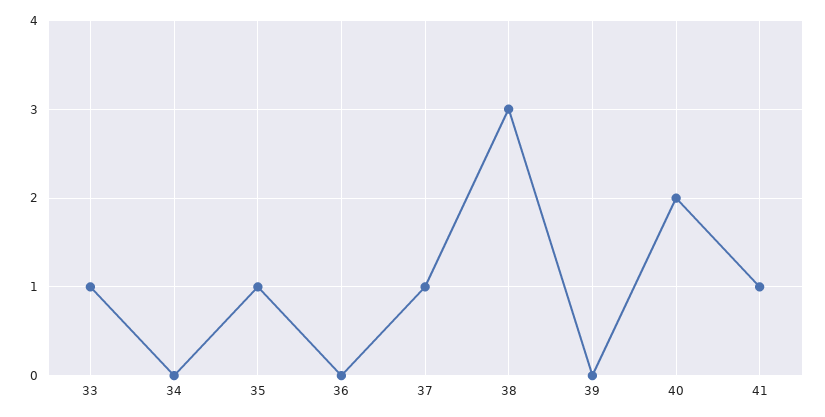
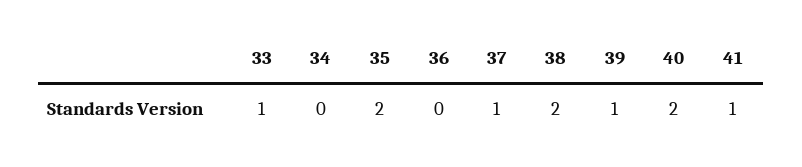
35: 1 -> 2
38: 3 -> 2
39: 0 -> 1

